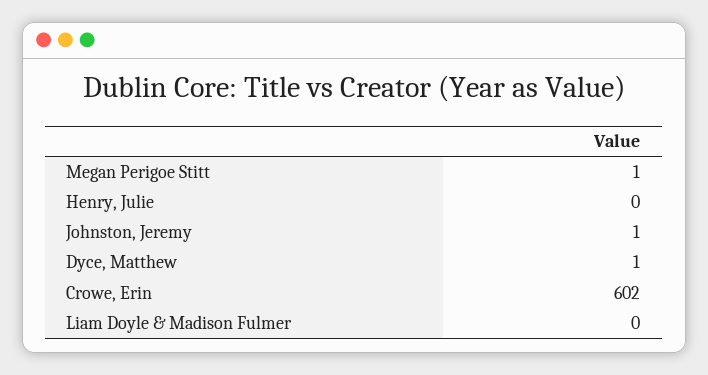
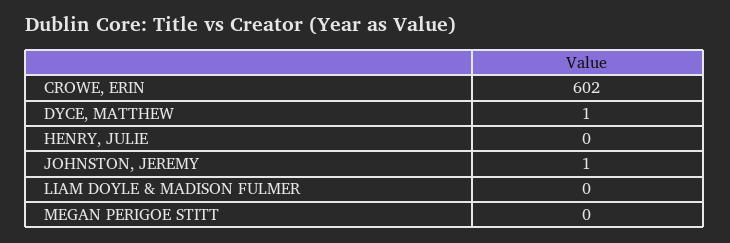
Megan Perigoe Stitt: 1 -> 0

